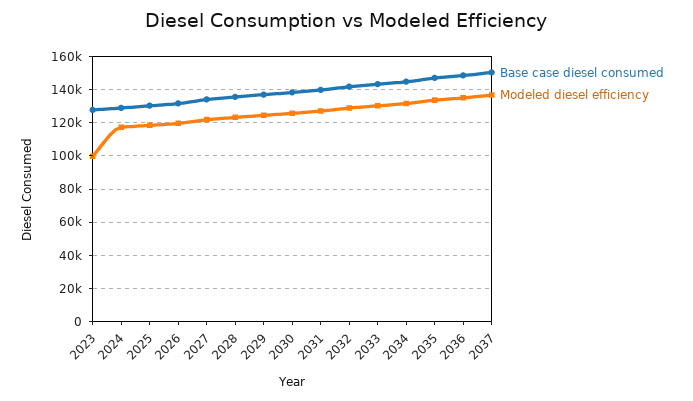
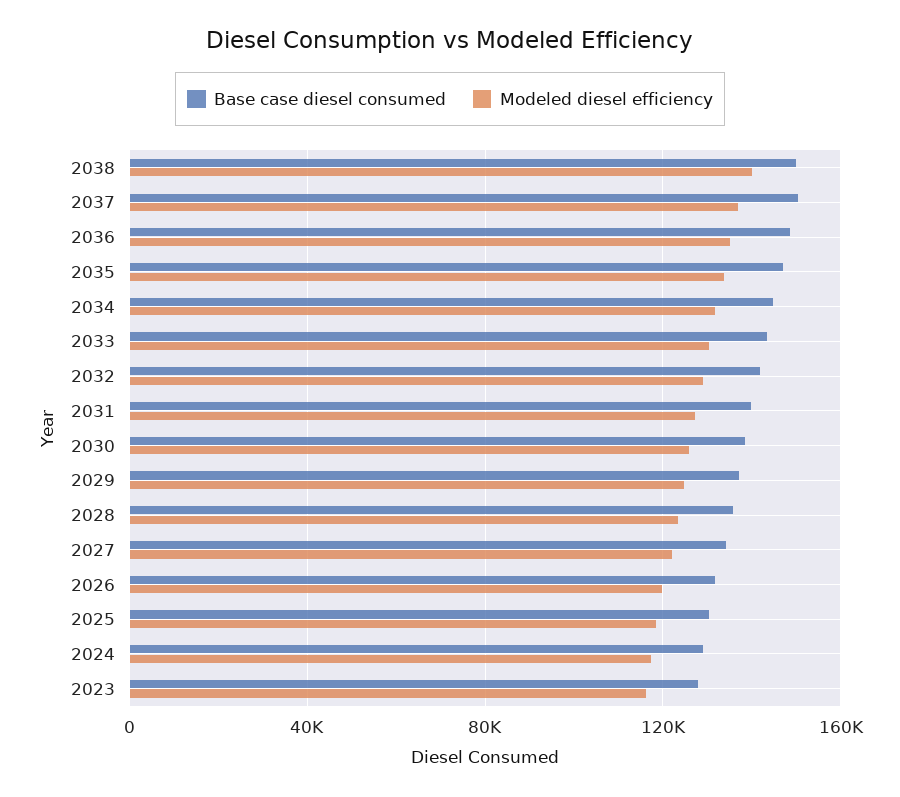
Modeled diesel efficiency, 2023: 100000 -> 115000
Base case diesel consumed, 2038: none -> 150000
Modeled diesel efficiency, 2038: none -> 140000

